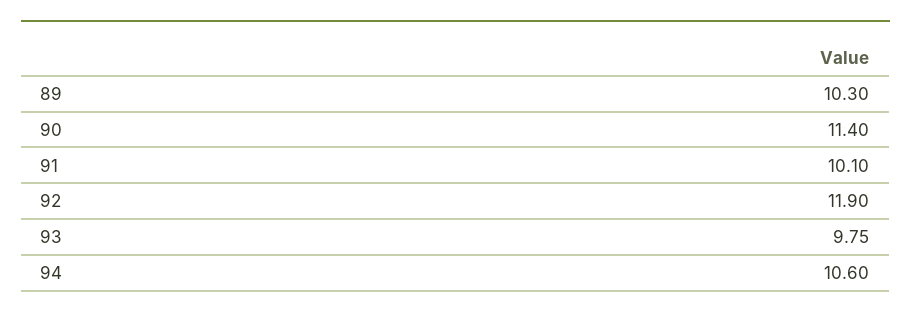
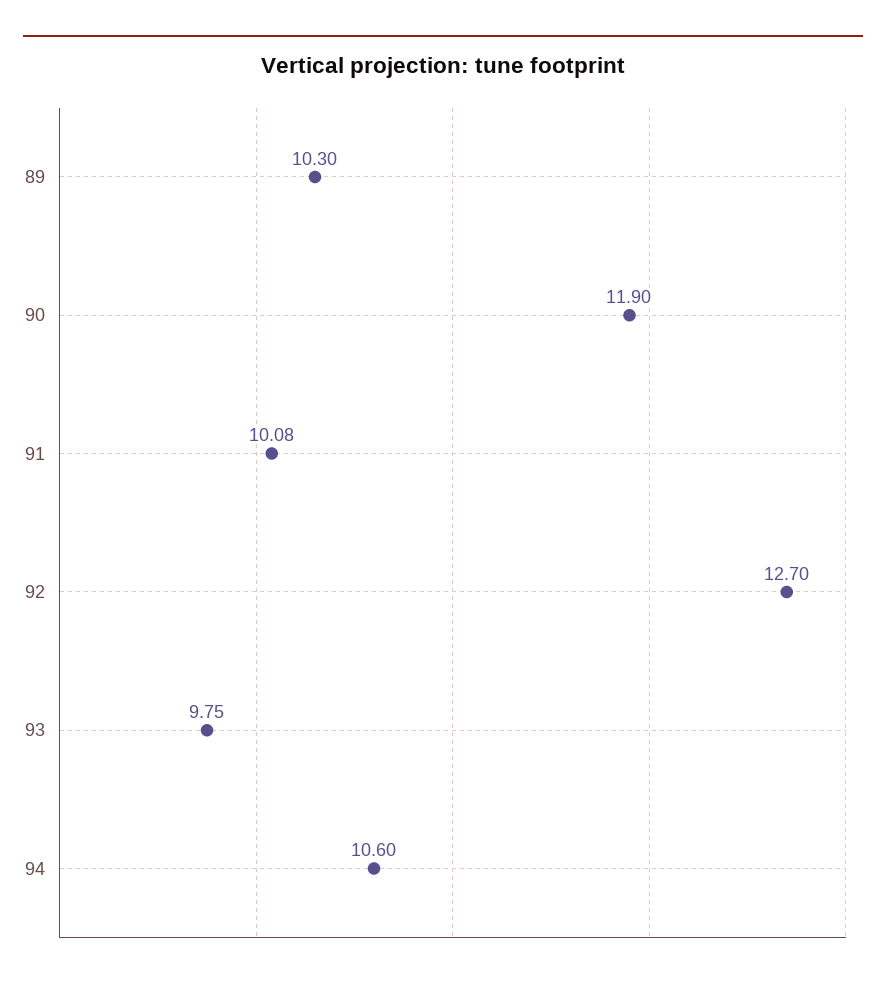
90: 11.4 -> 11.9
91: 10.1 -> 10.08
92: 11.9 -> 12.7

